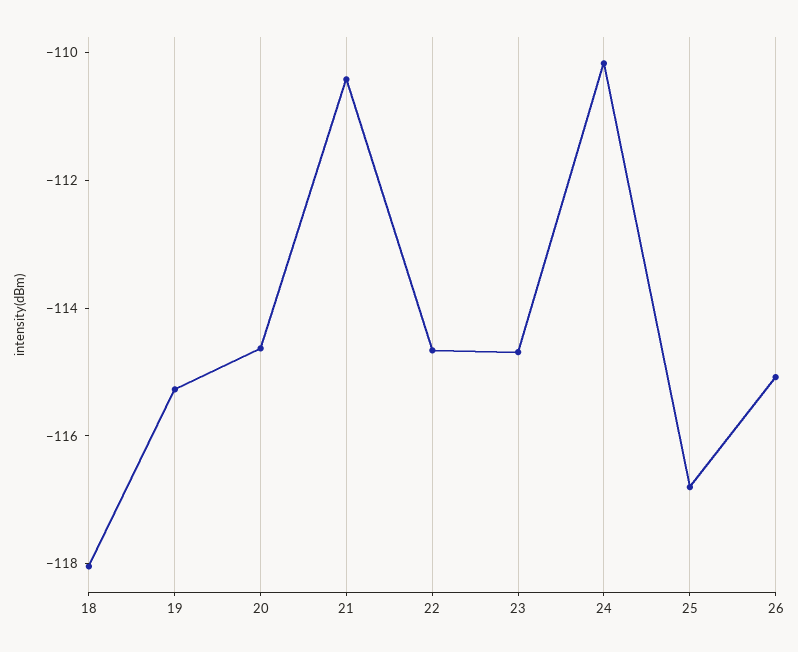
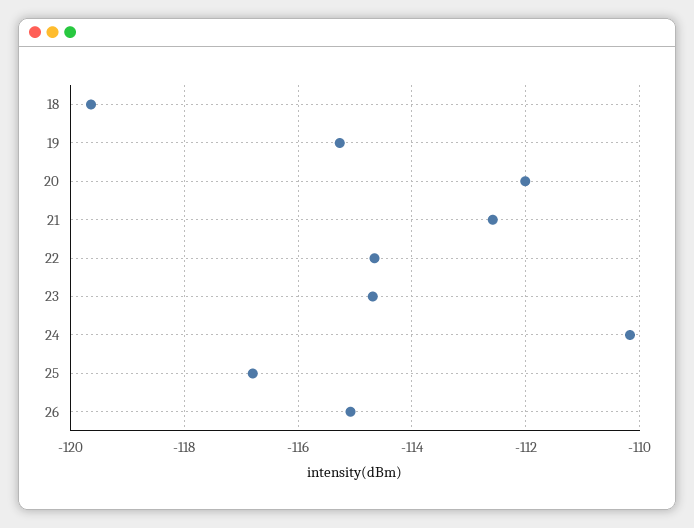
18: -118 -> -119.6
20: -114.5 -> -112
21: -110.5 -> -112.6

